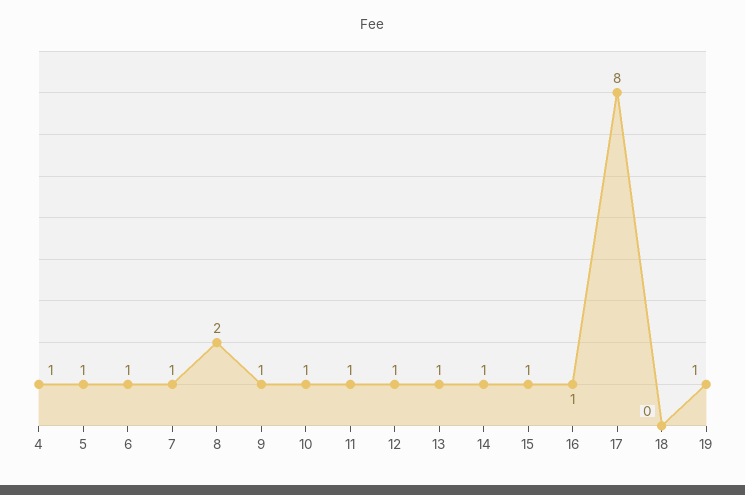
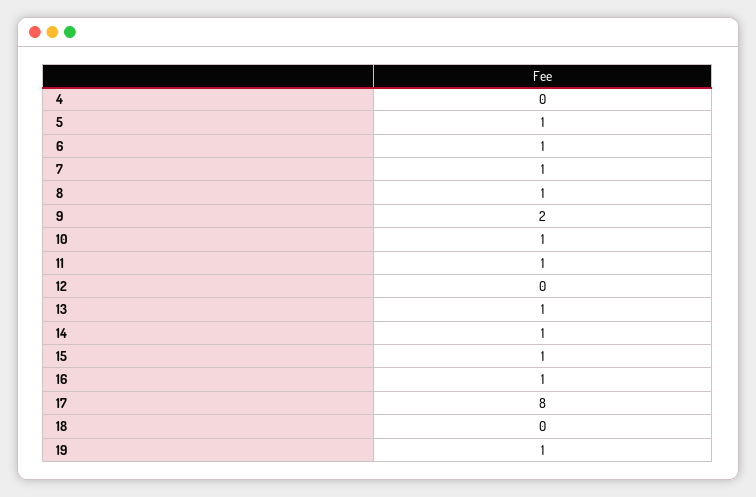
4: 1 -> 0
8: 2 -> 1
9: 1 -> 2
12: 1 -> 0

